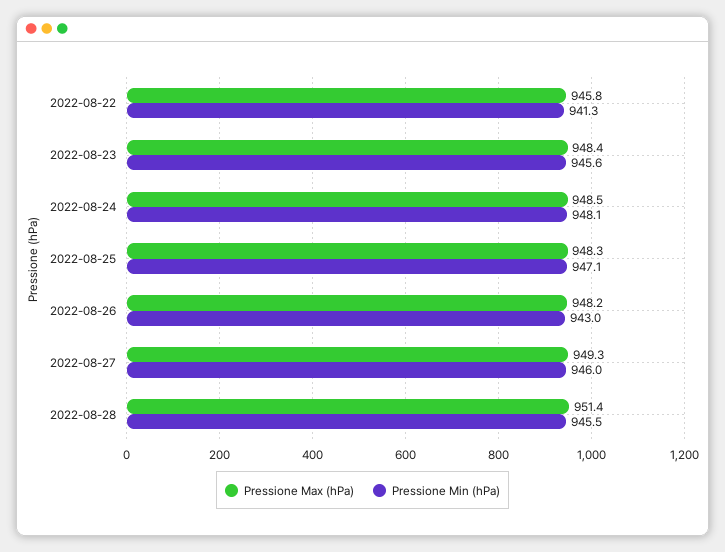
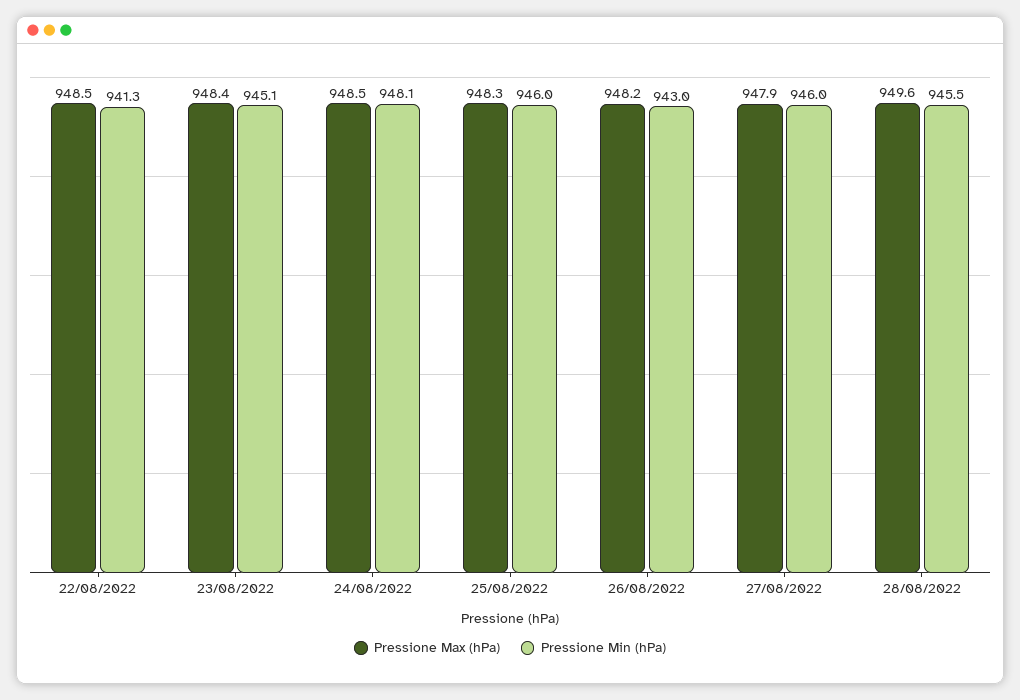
Pressione Max (hPa), 2022-08-22: 945.8 -> 948.5
Pressione Min (hPa), 2022-08-23: 945.6 -> 945.1
Pressione Min (hPa), 2022-08-25: 947.1 -> 946
Pressione Max (hPa), 2022-08-27: 949.3 -> 947.9
Pressione Max (hPa), 2022-08-28: 951.4 -> 949.6

